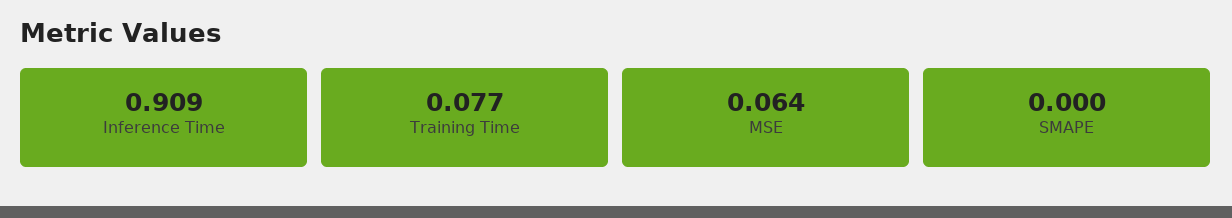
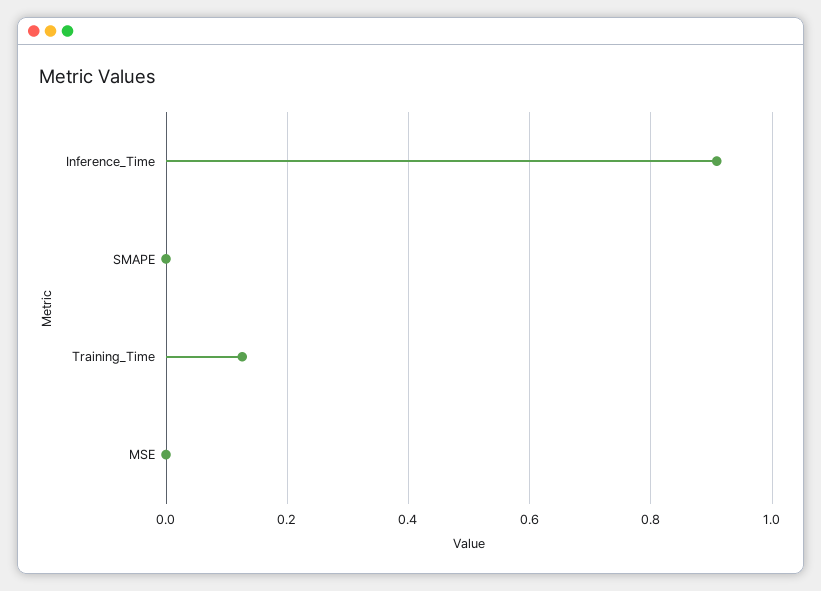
Training Time: 0.077 -> 0.12
MSE: 0.064 -> 0

